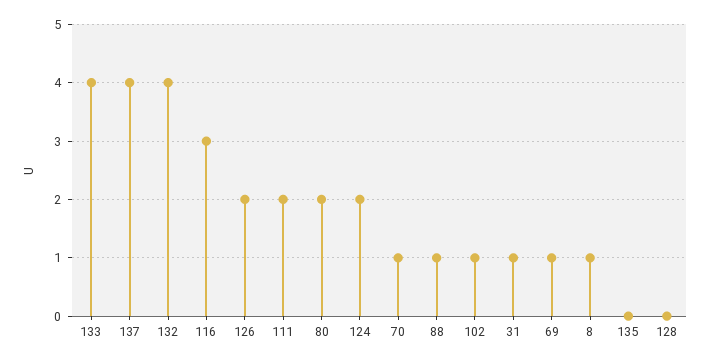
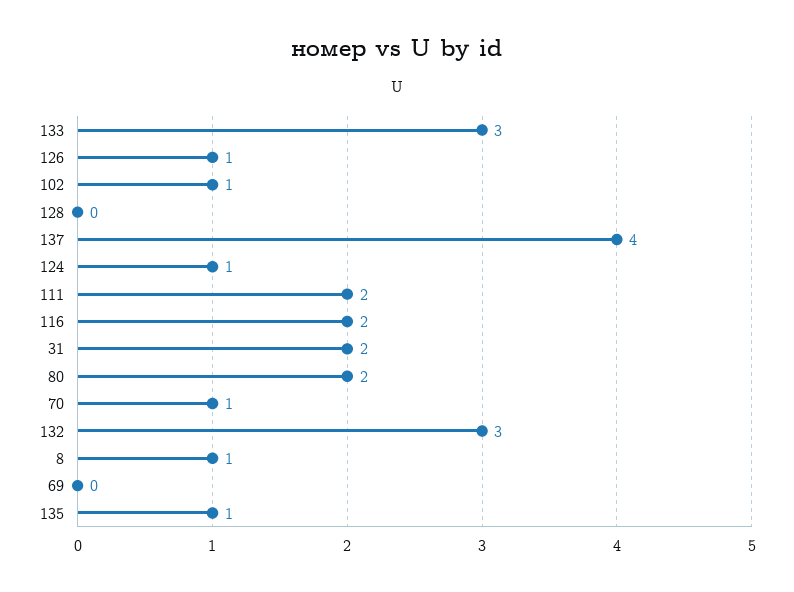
133: 4 -> 3
132: 4 -> 3
116: 3 -> 2
126: 2 -> 1
124: 2 -> 1
88: 1 -> none
31: 1 -> 2
69: 1 -> 0
135: 0 -> 1

